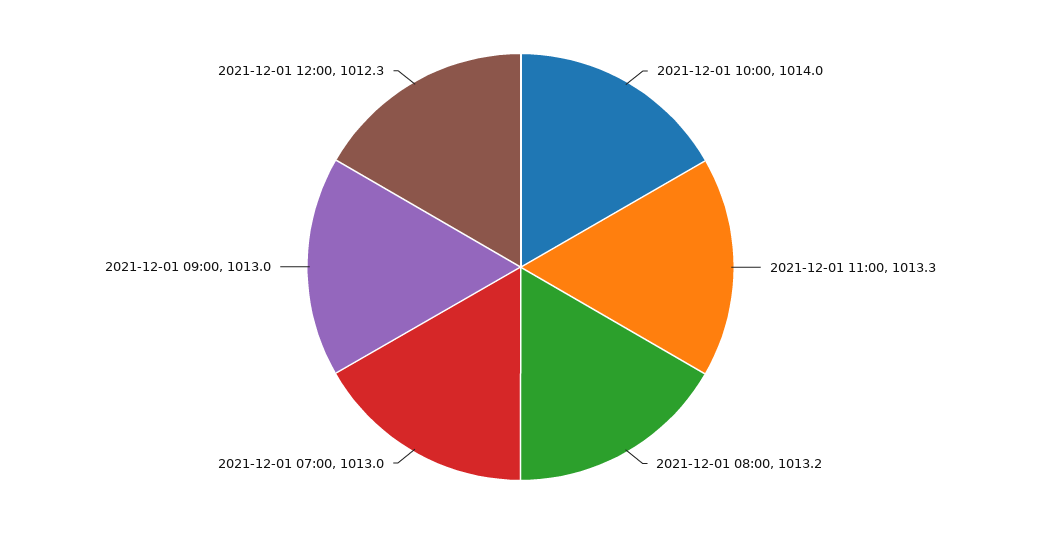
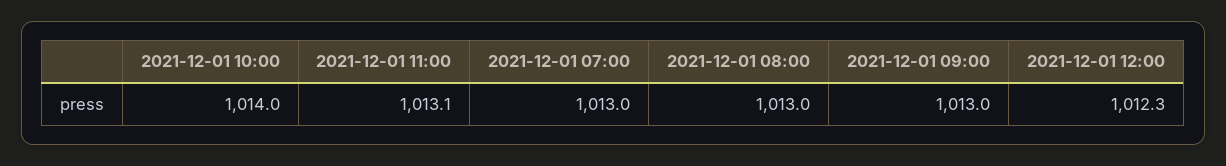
2021-12-01 11:00: 1013.3 -> 1013.1
2021-12-01 08:00: 1013.2 -> 1013

